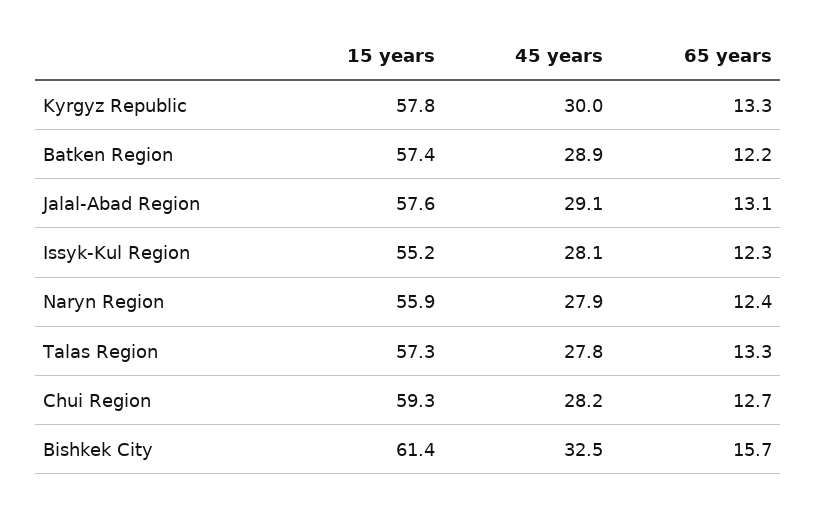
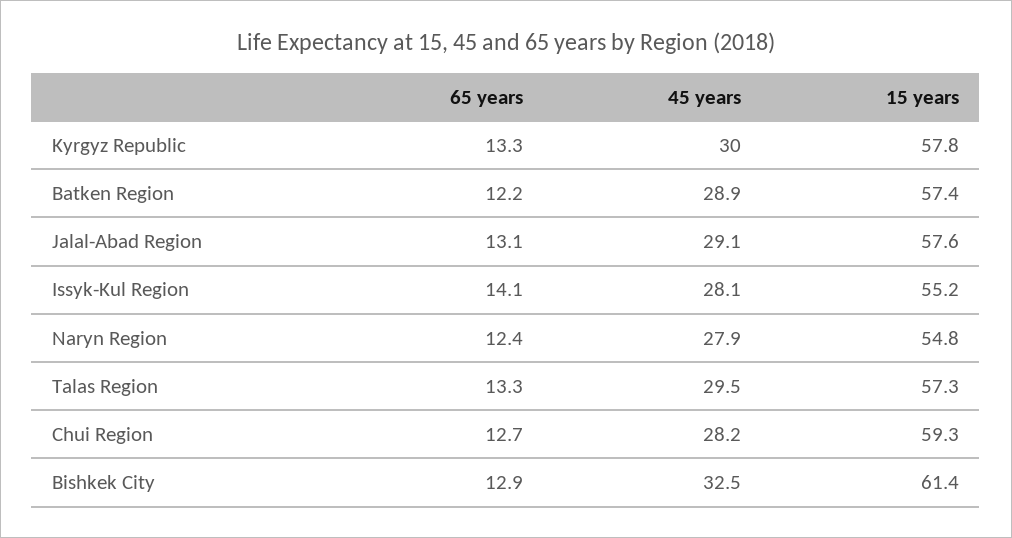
65 years, Issyk-Kul Region: 12.3 -> 14.1
15 years, Naryn Region: 55.9 -> 54.8
45 years, Talas Region: 27.8 -> 29.5
65 years, Bishkek City: 15.7 -> 12.9

